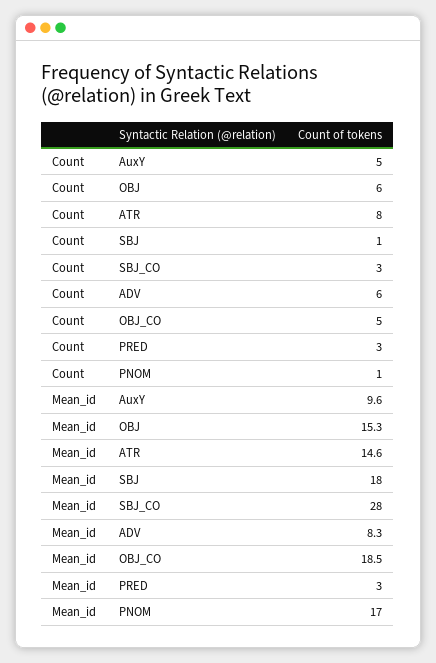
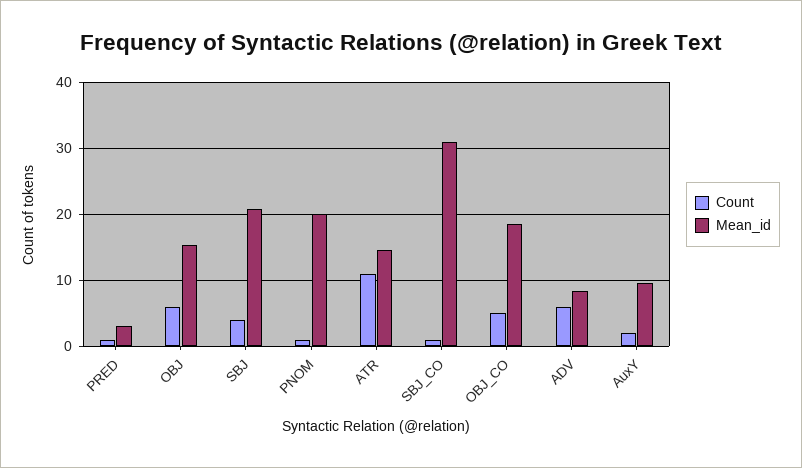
Count, AuxY: 5 -> 2
Count, ATR: 8 -> 11
Count, SBJ: 1 -> 4
Count, SBJ_CO: 3 -> 1
Count, PRED: 3 -> 1
Mean_id, SBJ: 18 -> 21
Mean_id, SBJ_CO: 28 -> 31
Mean_id, PNOM: 17 -> 20

